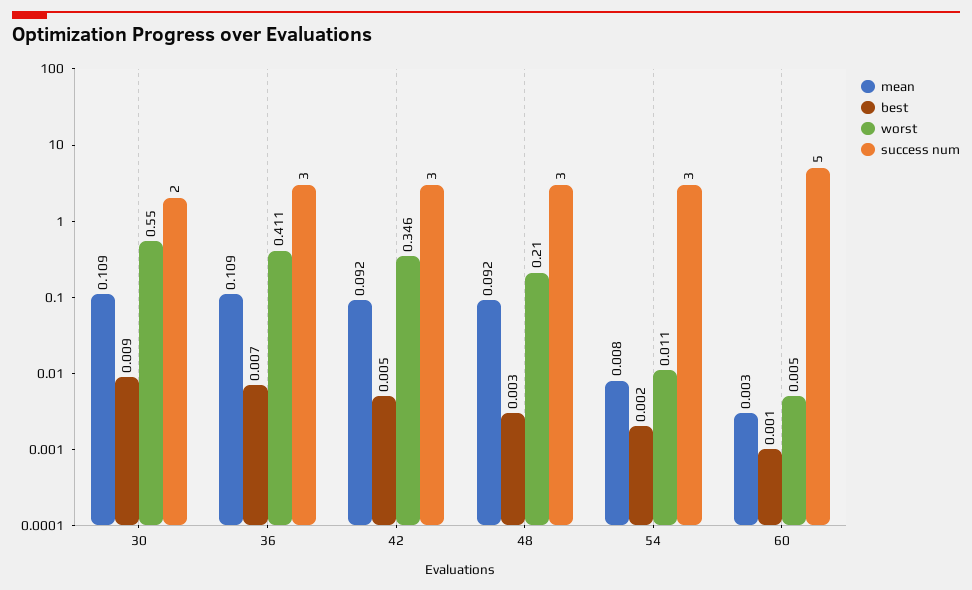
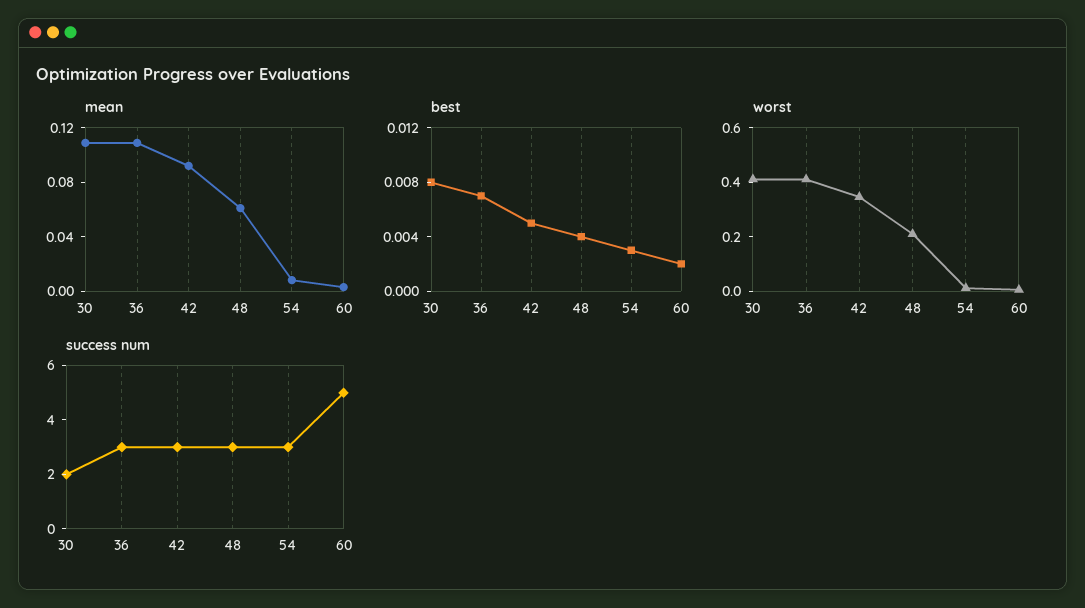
best, 30: 0.009 -> 0.008
worst, 30: 0.55 -> 0.4
mean, 48: 0.092 -> 0.06
best, 48: 0.003 -> 0.004
best, 54: 0.002 -> 0.003
best, 60: 0.001 -> 0.002

